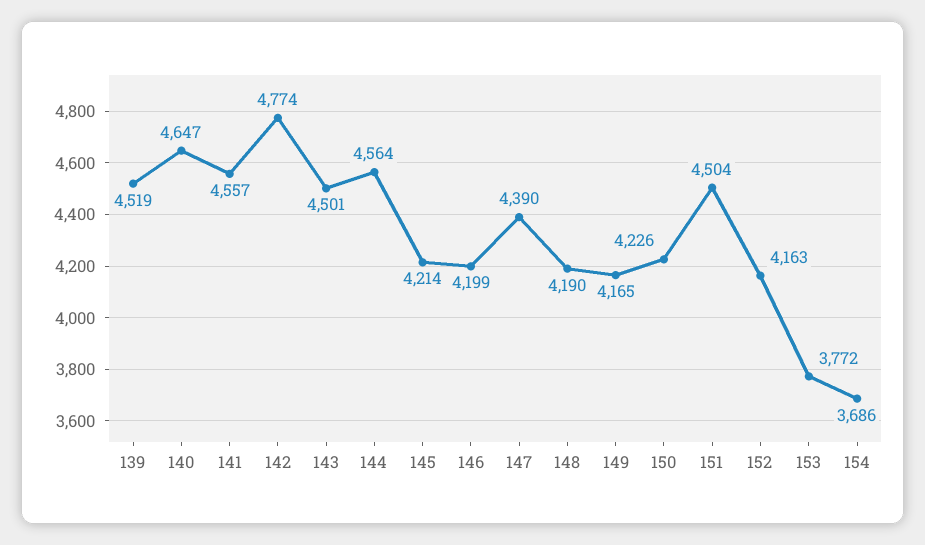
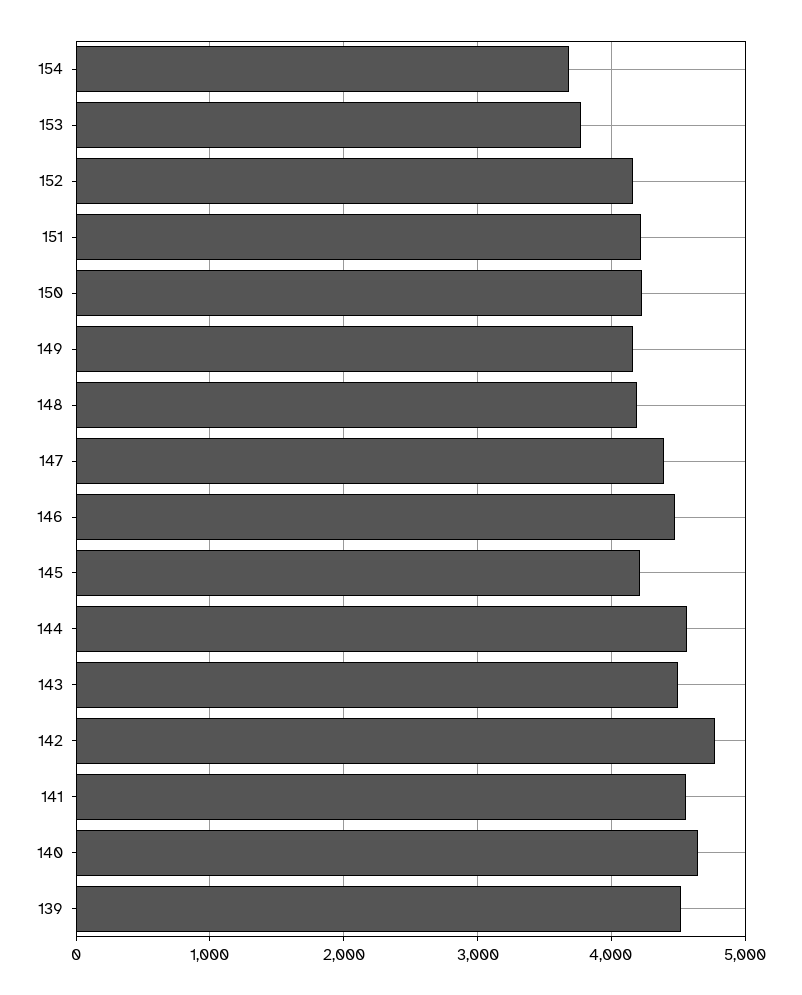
146: 4199 -> 4500
151: 4504 -> 4200

